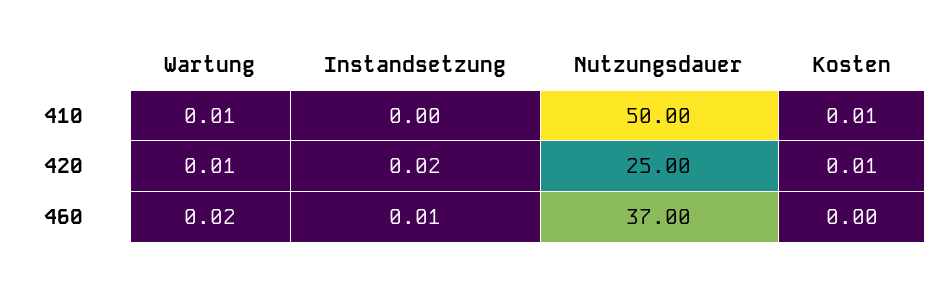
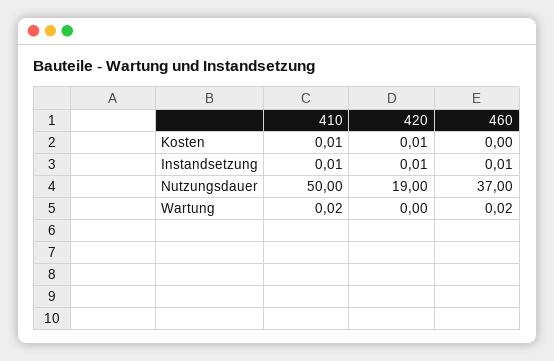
Wartung, 410: 0.01 -> 0.02
Instandsetzung, 410: 0 -> 0.01
Wartung, 420: 0.01 -> 0
Instandsetzung, 420: 0.02 -> 0.01
Nutzungsdauer, 420: 25 -> 19

